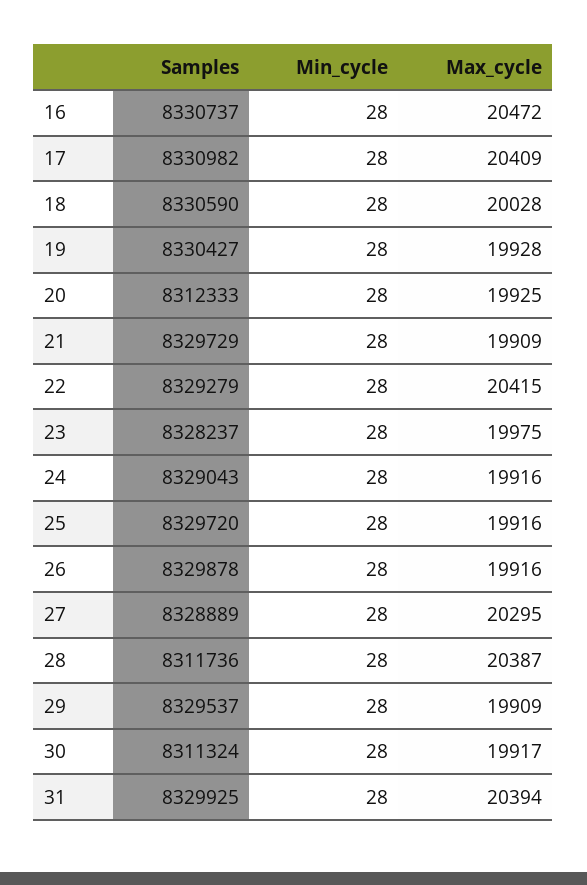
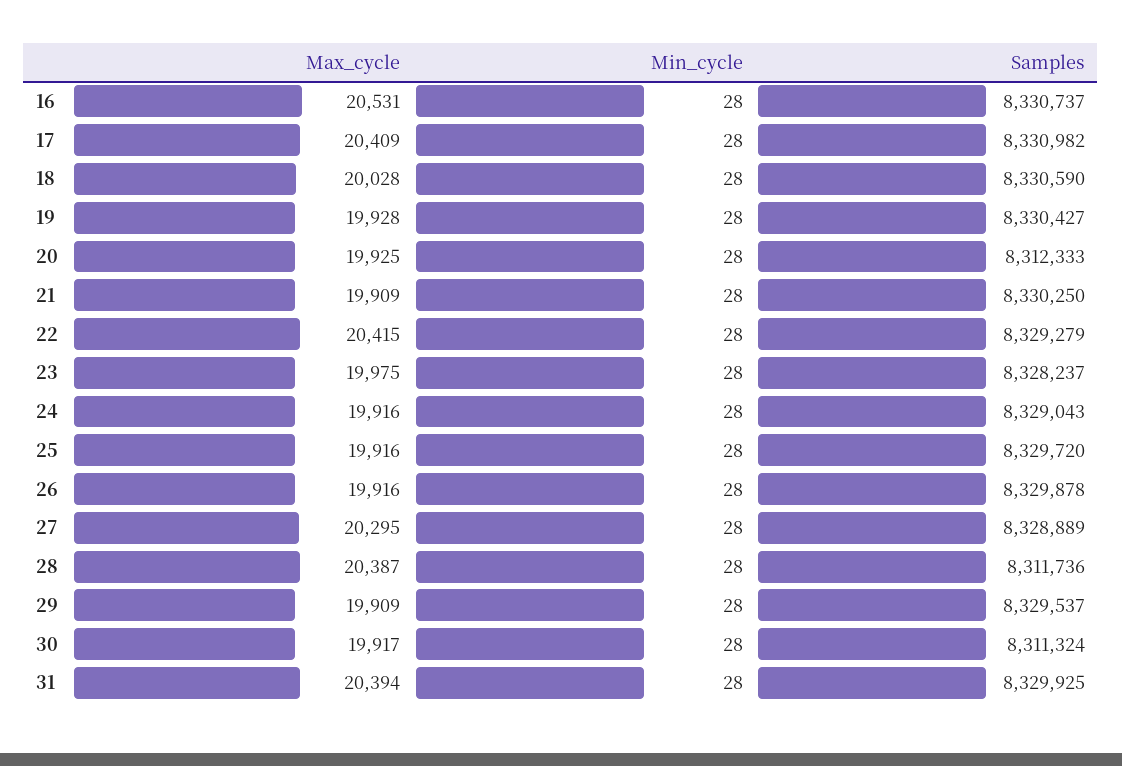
Max_cycle, 16: 20472 -> 20531
Samples, 21: 8329729 -> 8330250

